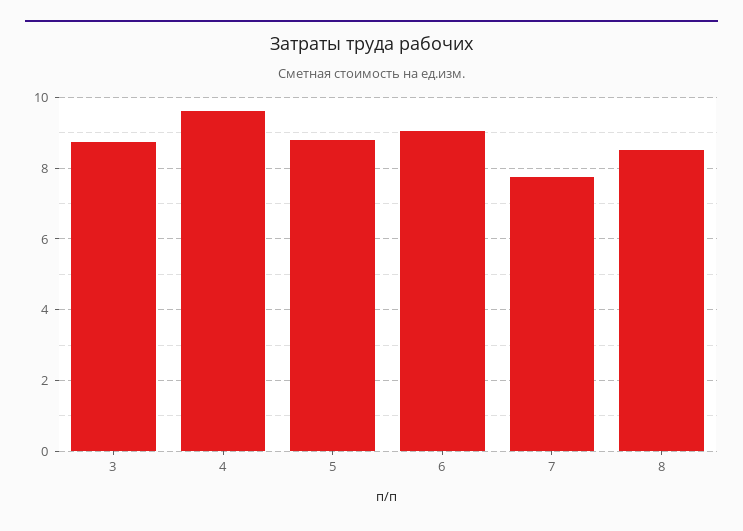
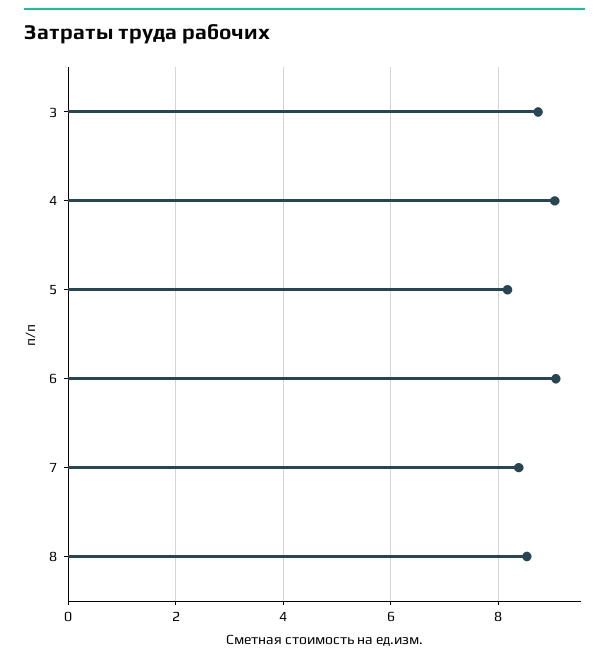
4: 9.6 -> 9
5: 8.8 -> 8.2
7: 7.8 -> 8.4

